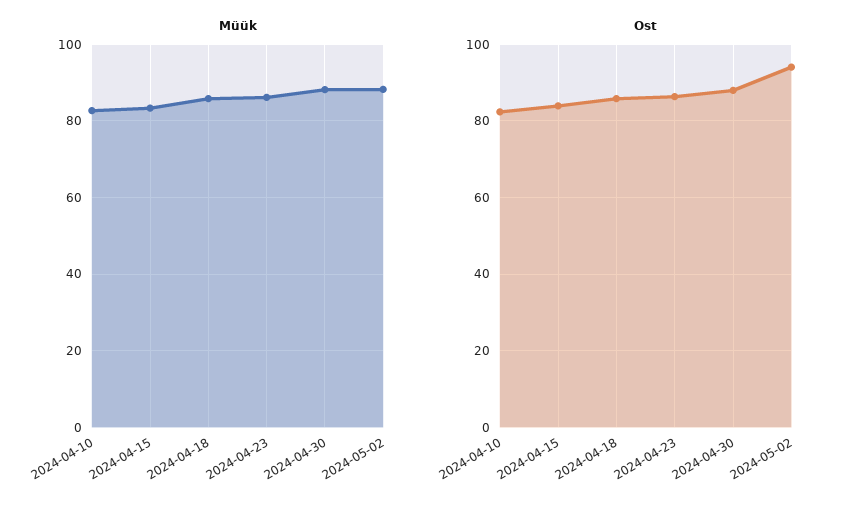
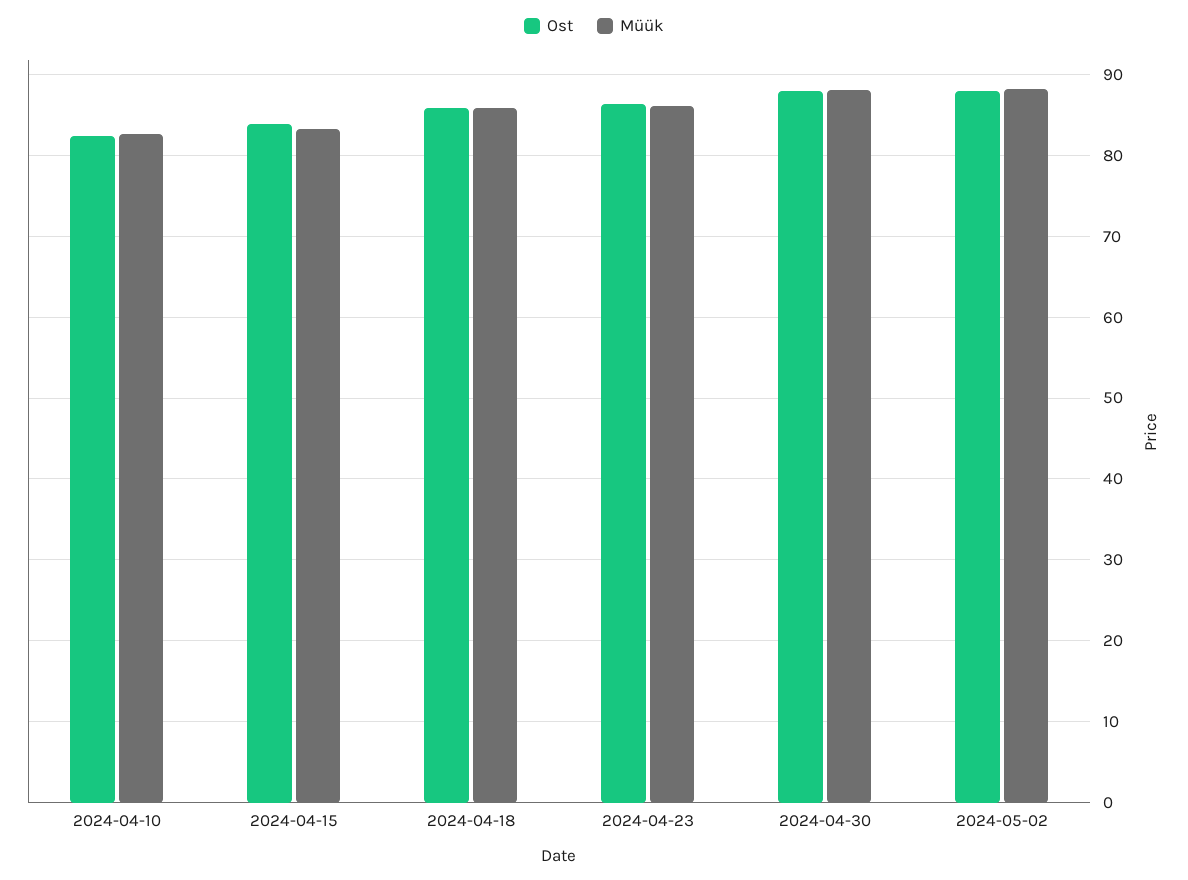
Ost, 2024-05-02: 94 -> 88

